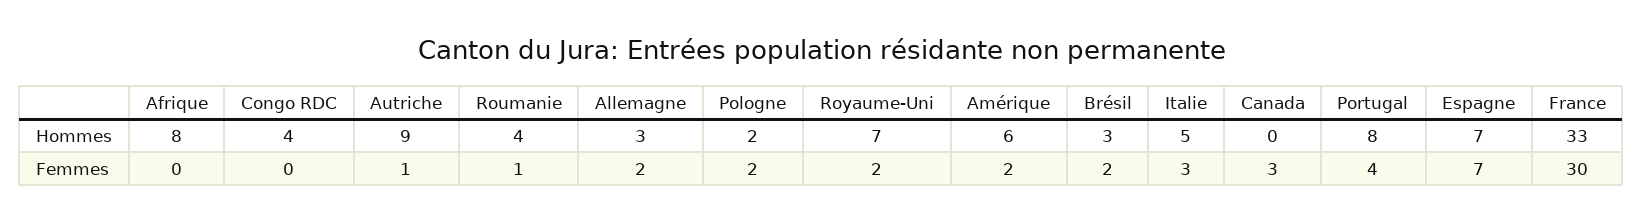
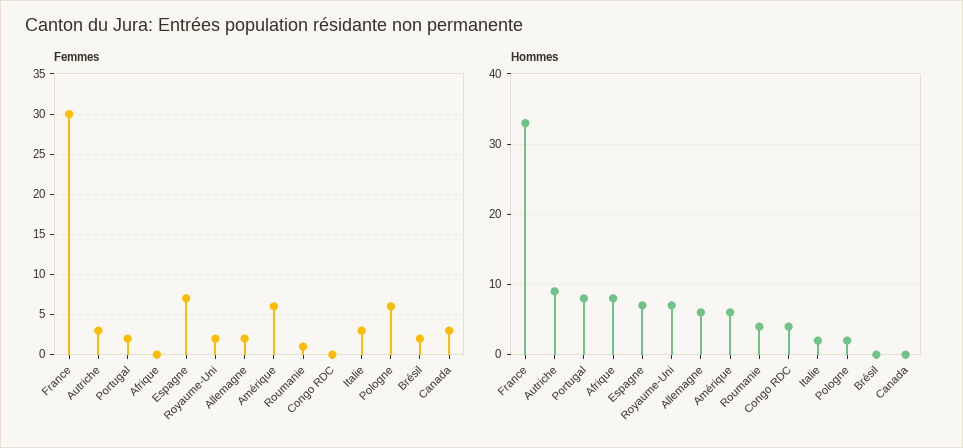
Hommes, Allemagne: 3 -> 6
Hommes, Brésil: 3 -> 0
Hommes, Italie: 5 -> 2
Femmes, Autriche: 1 -> 3
Femmes, Pologne: 2 -> 6
Femmes, Amérique: 2 -> 6
Femmes, Portugal: 4 -> 2

